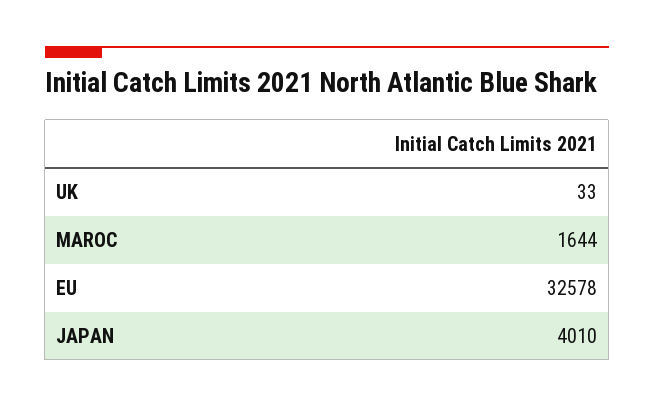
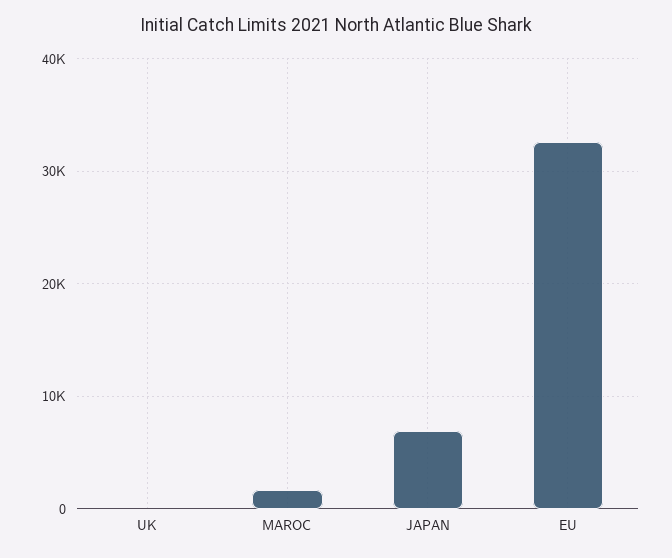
JAPAN: 4010 -> 7000

